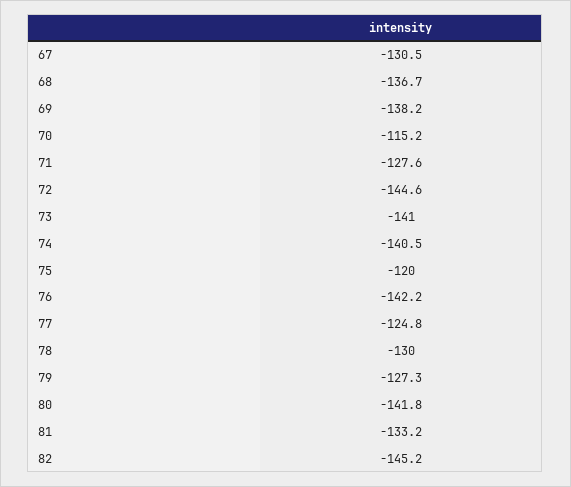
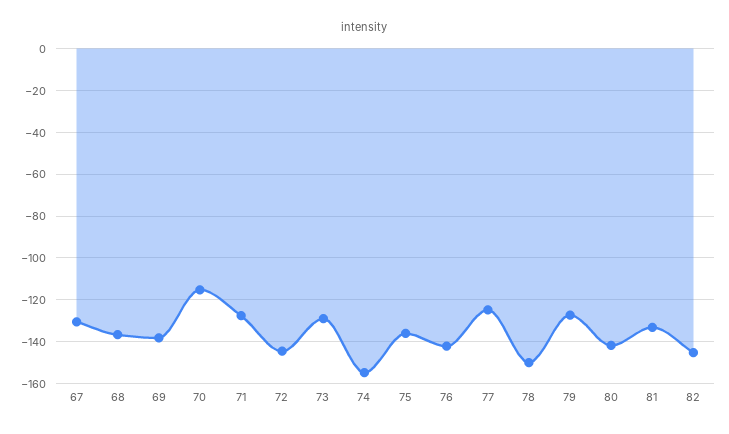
73: -141 -> -130
74: -140.5 -> -155
75: -120 -> -135
78: -130 -> -150

